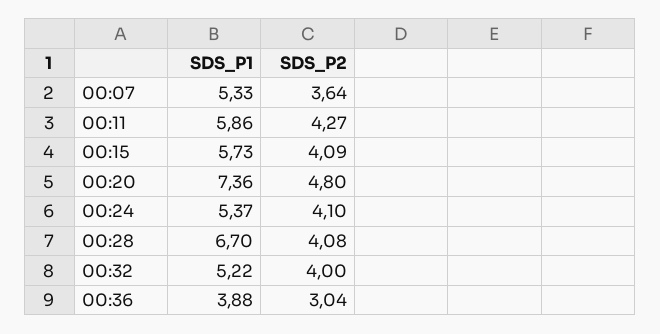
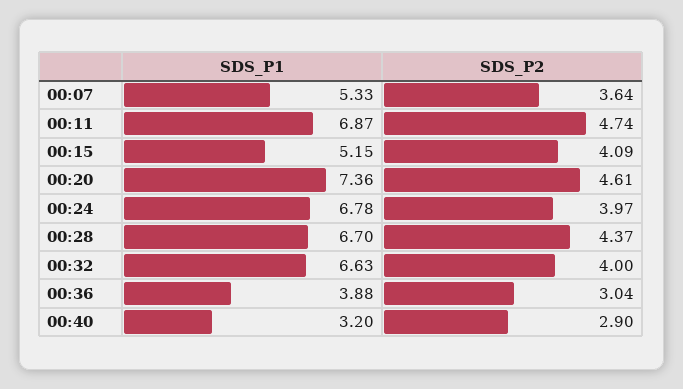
SDS_P1, 00:11: 5.86 -> 6.87
SDS_P2, 00:11: 4.27 -> 4.74
SDS_P1, 00:15: 5.73 -> 5.15
SDS_P2, 00:20: 4.8 -> 4.61
SDS_P1, 00:24: 5.37 -> 6.78
SDS_P2, 00:24: 4.1 -> 3.97
SDS_P2, 00:28: 4.08 -> 4.37
SDS_P1, 00:32: 5.22 -> 6.63
SDS_P1, 00:40: none -> 3.2
SDS_P2, 00:40: none -> 2.9

